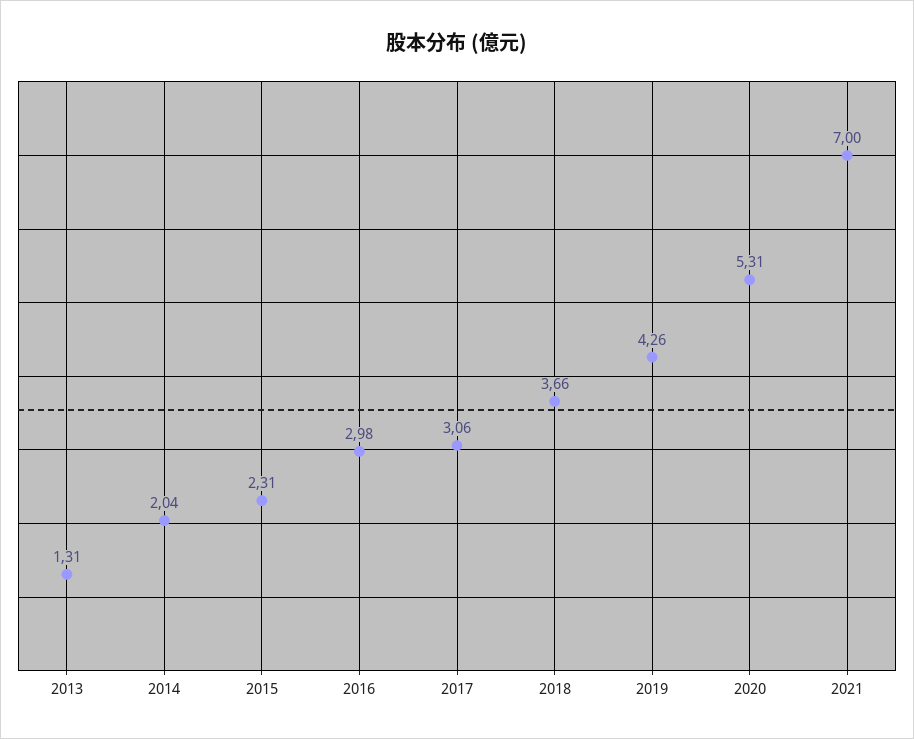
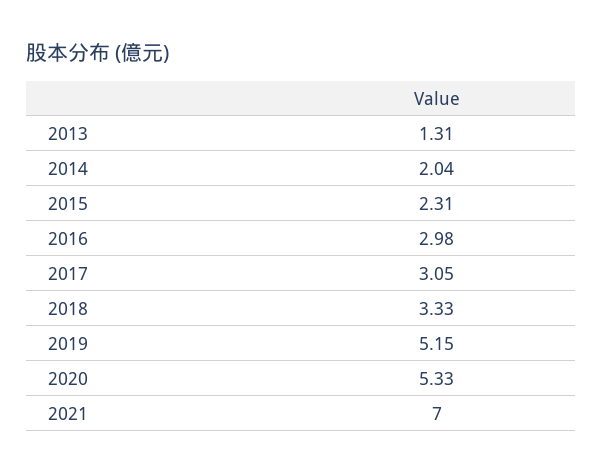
2017: 3.06 -> 3.05
2018: 3.66 -> 3.33
2019: 4.26 -> 5.15
2020: 5.31 -> 5.33

